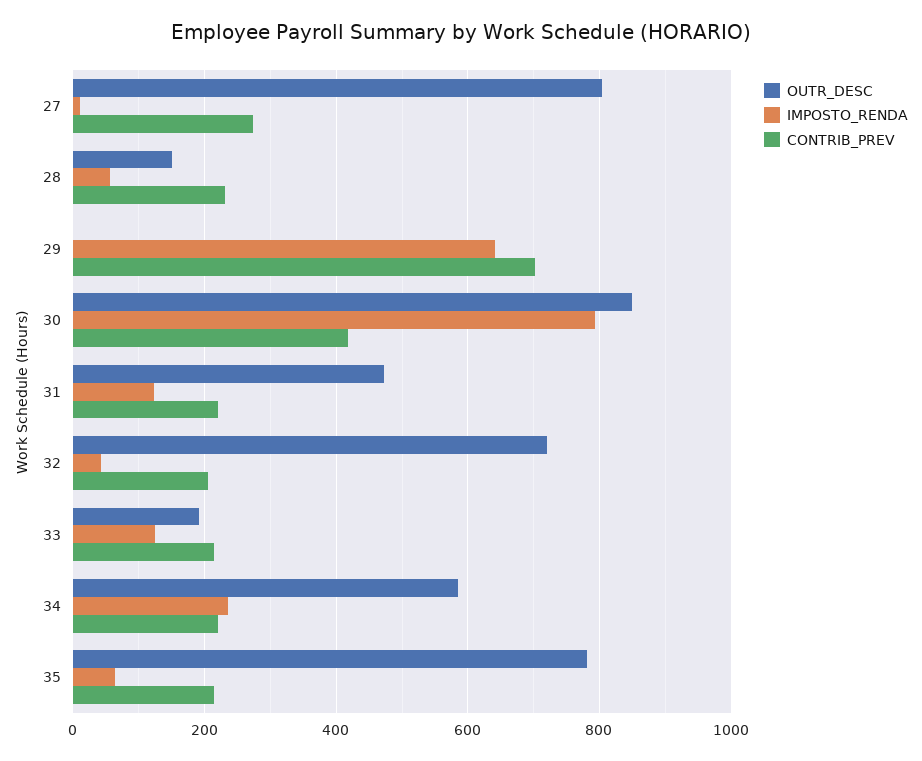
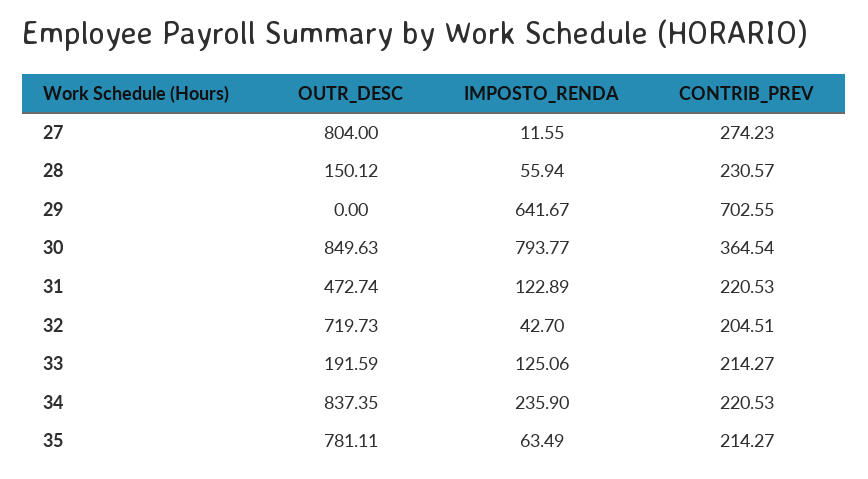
CONTRIB_PREV, 30: 420 -> 364.54
OUTR_DESC, 34: 580 -> 837.35

